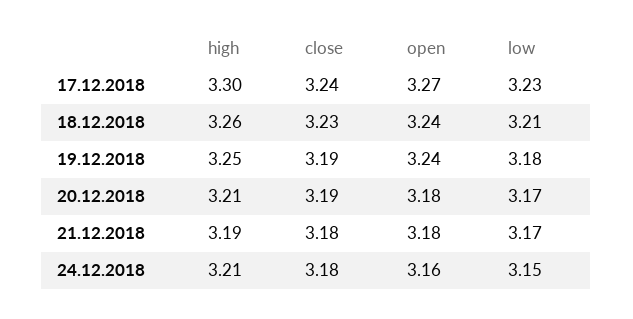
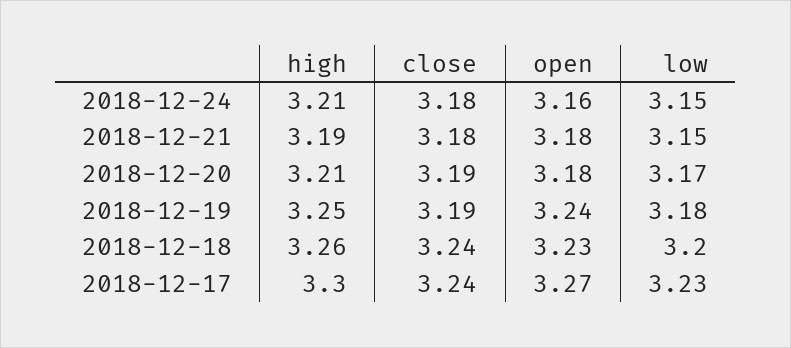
close, 18.12.2018: 3.23 -> 3.24
open, 18.12.2018: 3.24 -> 3.23
low, 18.12.2018: 3.21 -> 3.2
low, 21.12.2018: 3.17 -> 3.15

